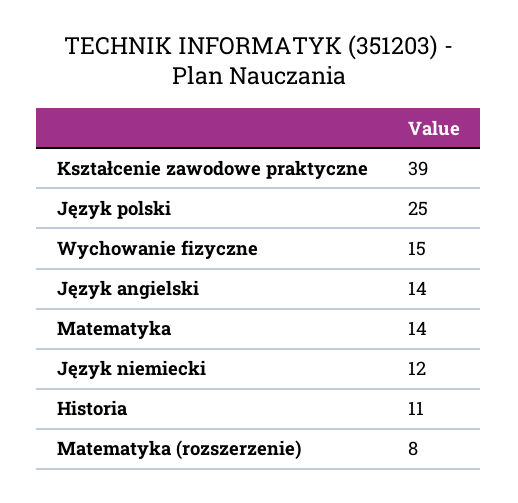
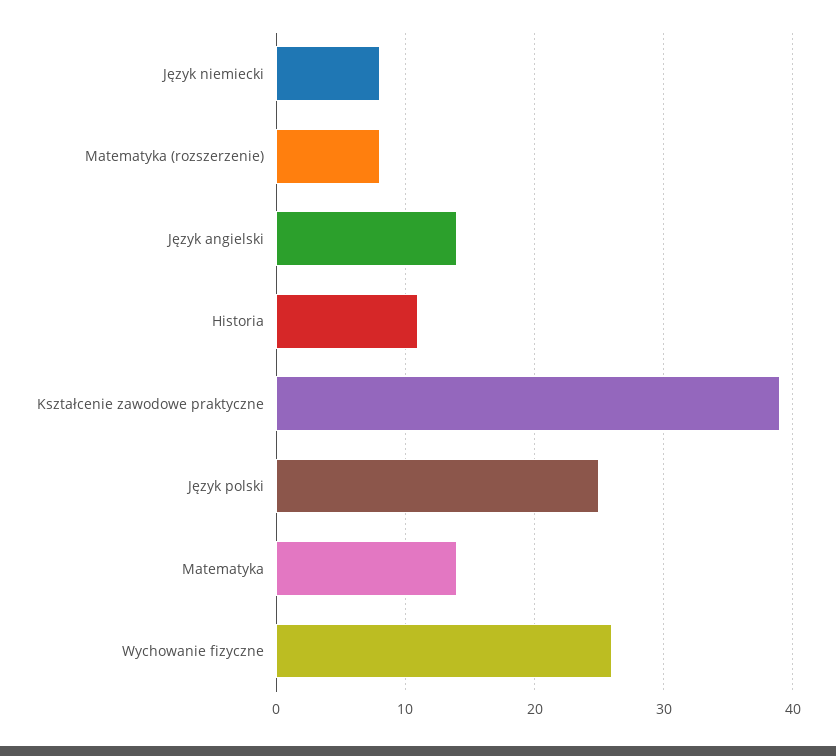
Wychowanie fizyczne: 15 -> 26
Język niemiecki: 12 -> 8

